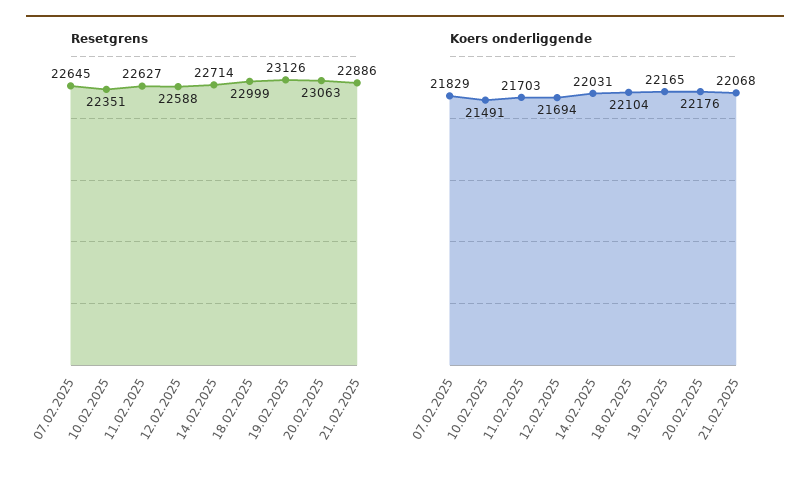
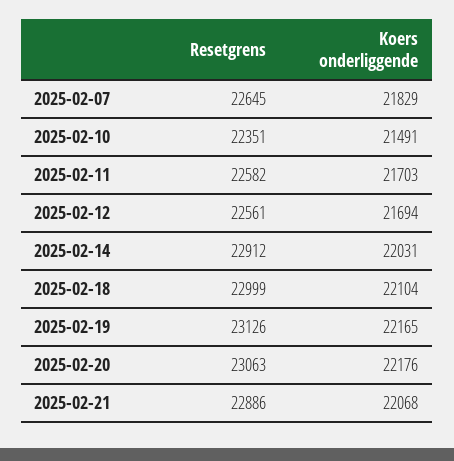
Resetgrens, 11.02.2025: 22627 -> 22582
Resetgrens, 12.02.2025: 22588 -> 22561
Resetgrens, 14.02.2025: 22714 -> 22912

